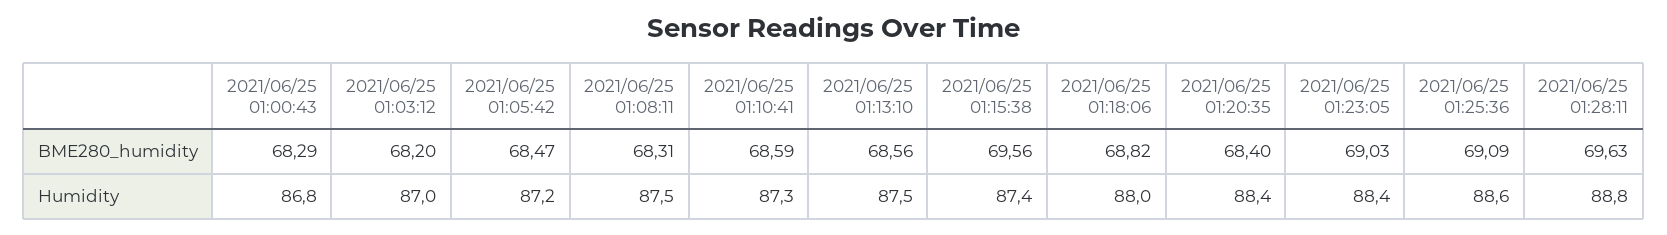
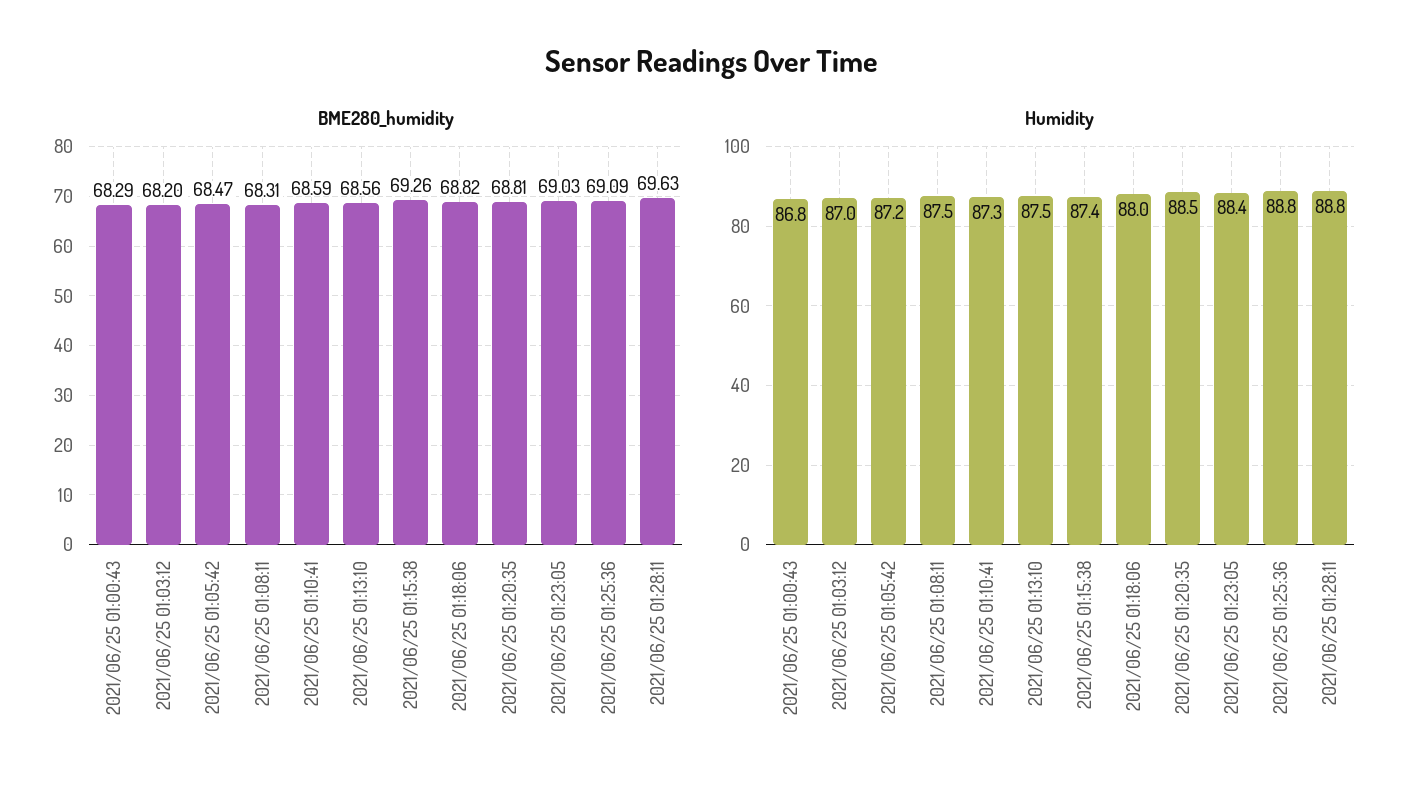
BME280_humidity, 2021/06/25 01:15:38: 69.56 -> 69.26
BME280_humidity, 2021/06/25 01:20:35: 68.4 -> 68.81
Humidity, 2021/06/25 01:20:35: 88.4 -> 88.5
Humidity, 2021/06/25 01:25:36: 88.6 -> 88.8

